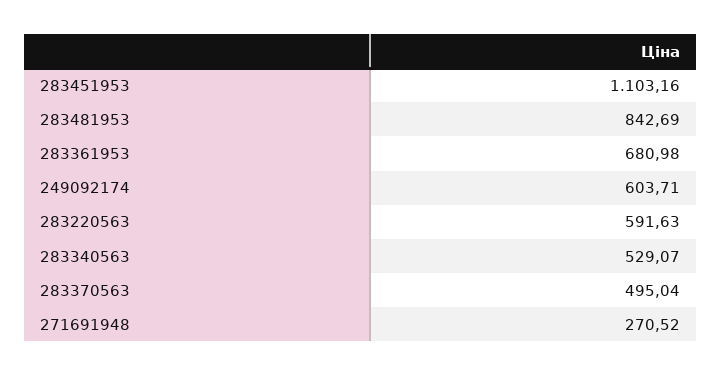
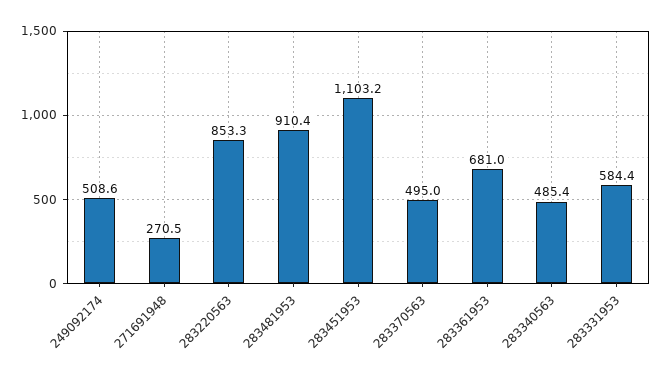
283481953: 842.69 -> 910.4
249092174: 603.71 -> 508.6
283220563: 591.63 -> 853.3
283340563: 529.07 -> 485.4
283331953: none -> 584.4

